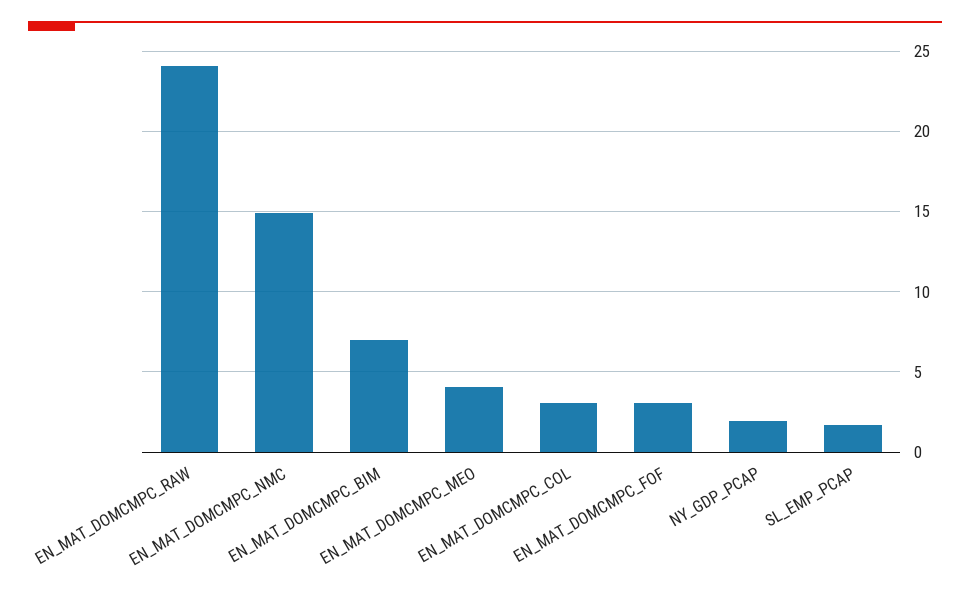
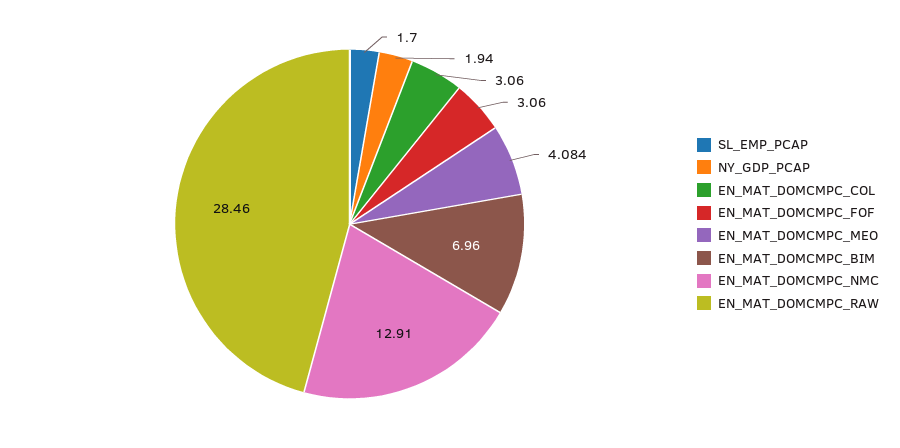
EN_MAT_DOMCMPC_RAW: 24 -> 28.46
EN_MAT_DOMCMPC_NMC: 15 -> 12.91

